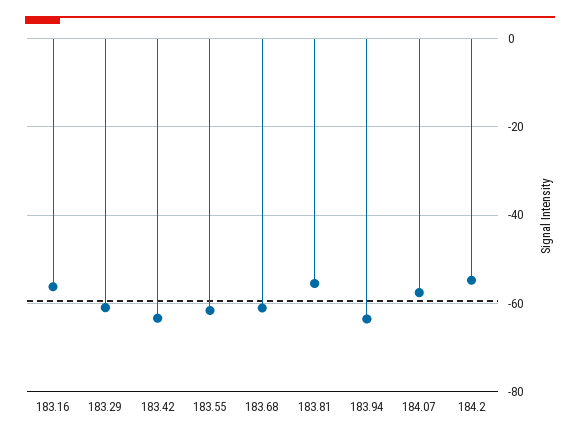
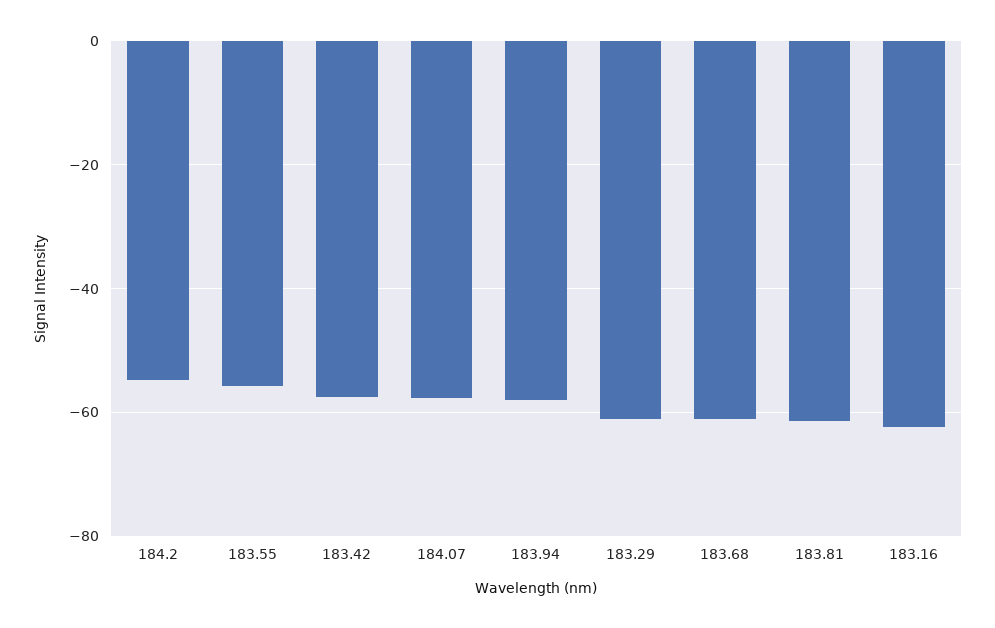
183.16: -56 -> -62
183.42: -64 -> -58
183.55: -62 -> -56
183.81: -56 -> -62
183.94: -64 -> -58

